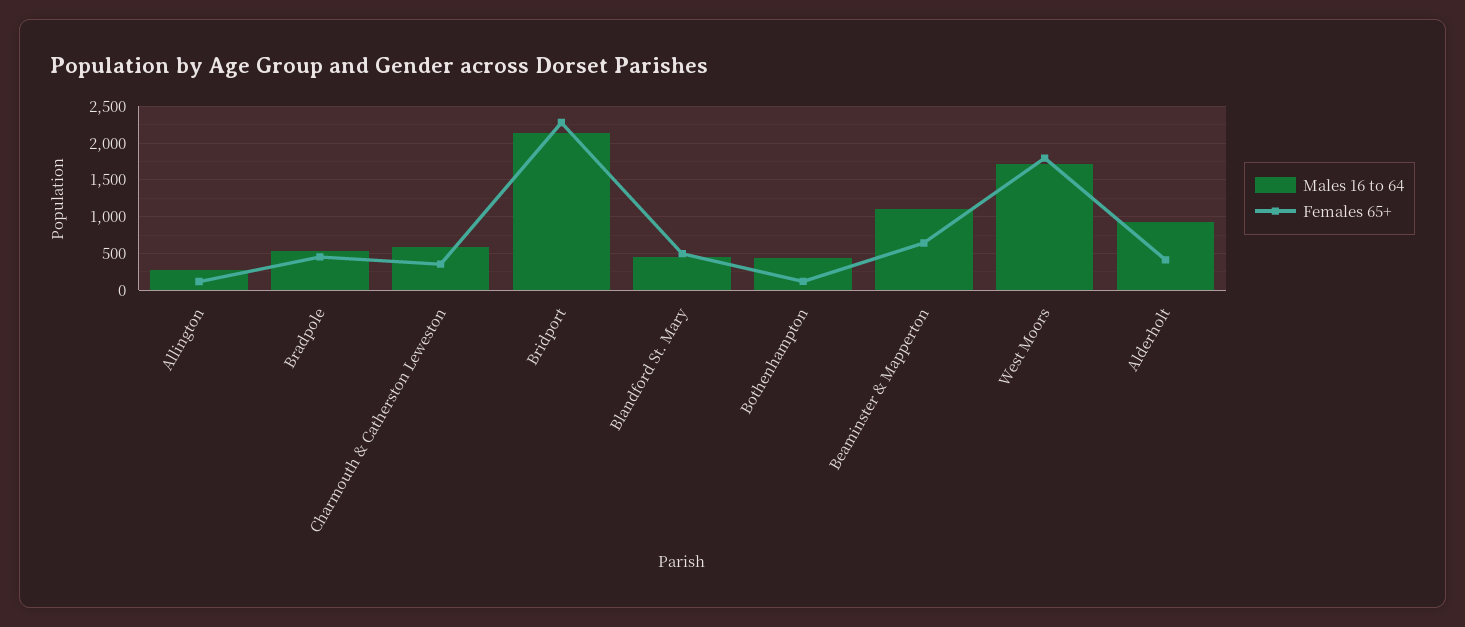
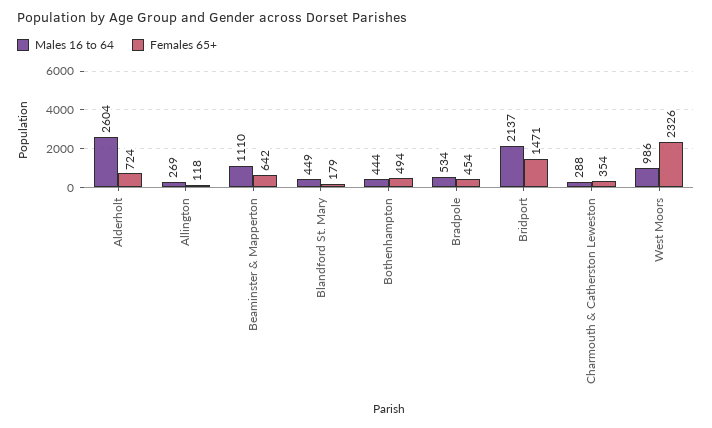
Males 16 to 64, Charmouth & Catherston Leweston: 600 -> 288
Females 65+, Bridport: 2300 -> 1471
Females 65+, Blandford St. Mary: 500 -> 179
Females 65+, Bothenhampton: 100 -> 494
Males 16 to 64, West Moors: 1700 -> 986
Females 65+, West Moors: 1800 -> 2326
Males 16 to 64, Alderholt: 900 -> 2604
Females 65+, Alderholt: 400 -> 724

